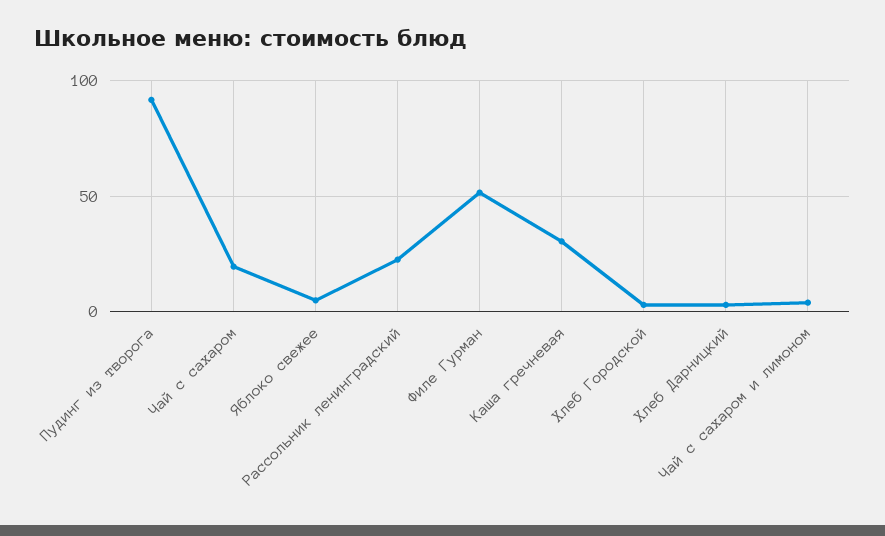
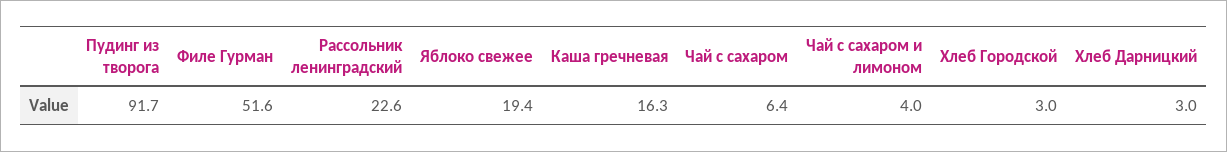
Чай с сахаром: 20 -> 6.4
Яблоко свежее: 5 -> 19.4
Каша гречневая: 30 -> 16.3

